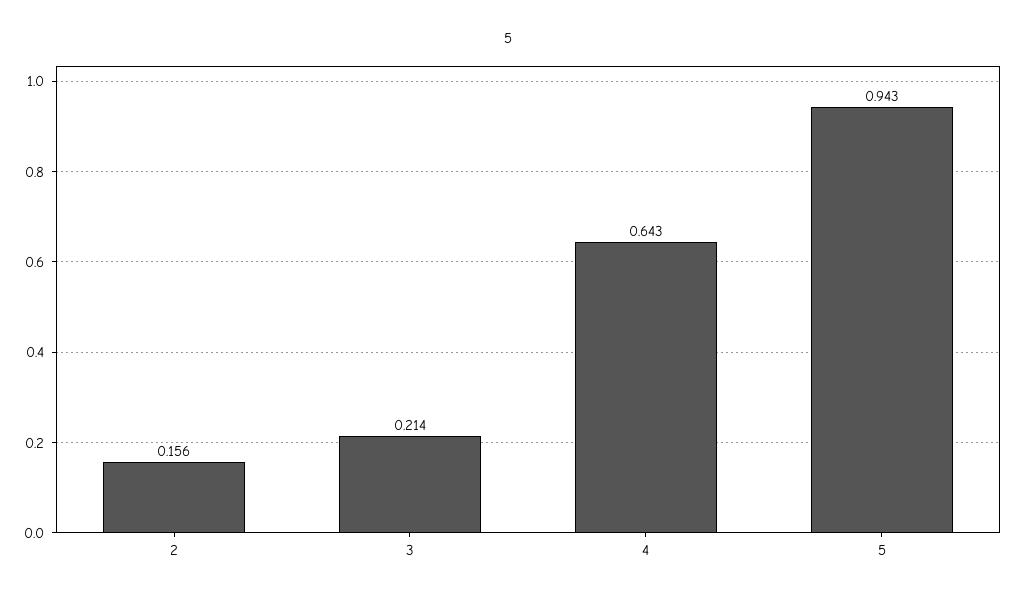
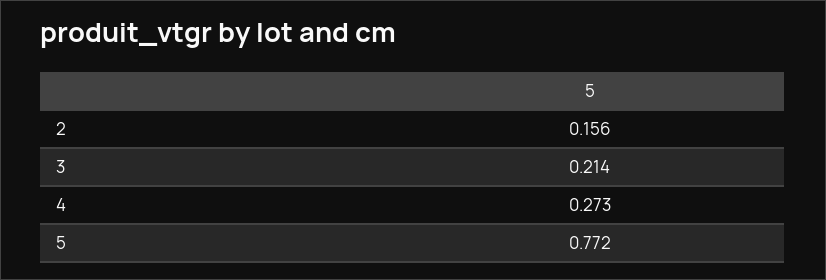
4: 0.643 -> 0.273
5: 0.943 -> 0.772

